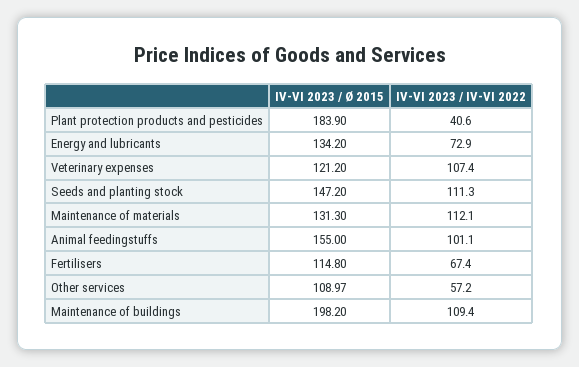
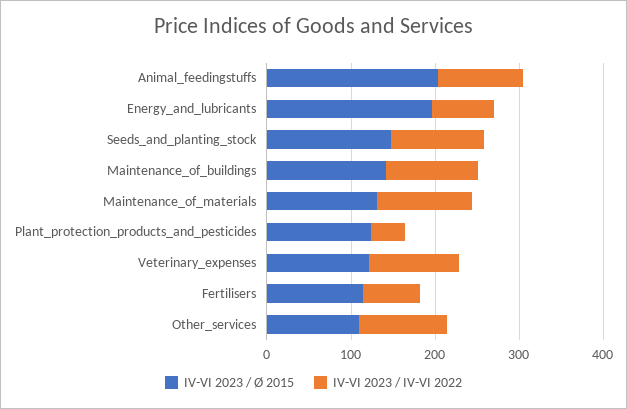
IV-VI 2023 / Ø 2015, Plant protection products and pesticides: 183.9 -> 120
IV-VI 2023 / Ø 2015, Energy and lubricants: 134.2 -> 200
IV-VI 2023 / Ø 2015, Animal feedingstuffs: 155 -> 200
IV-VI 2023 / IV-VI 2022, Other services: 57.2 -> 100
IV-VI 2023 / Ø 2015, Maintenance of buildings: 198.2 -> 140

